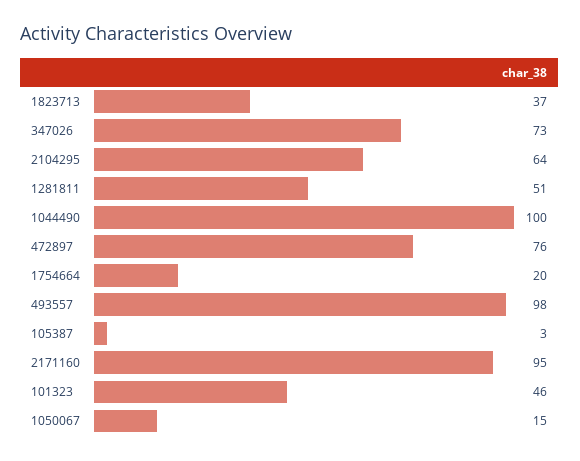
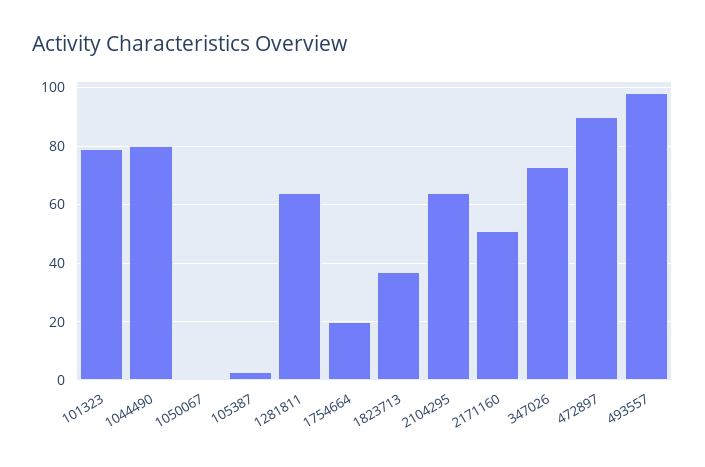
1281811: 51 -> 65
1044490: 100 -> 80
472897: 76 -> 90
2171160: 95 -> 50
101323: 46 -> 80
1050067: 15 -> 0

